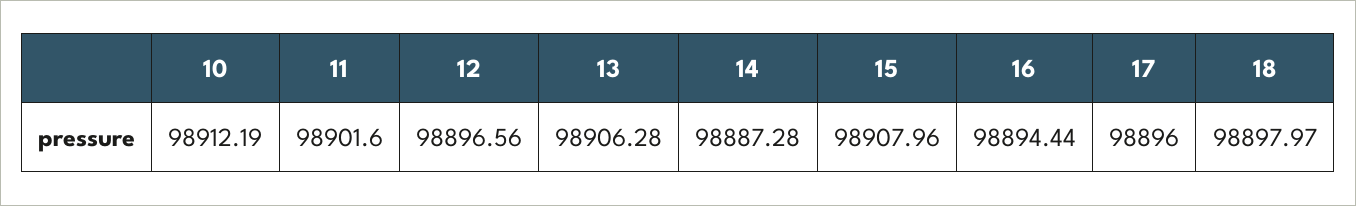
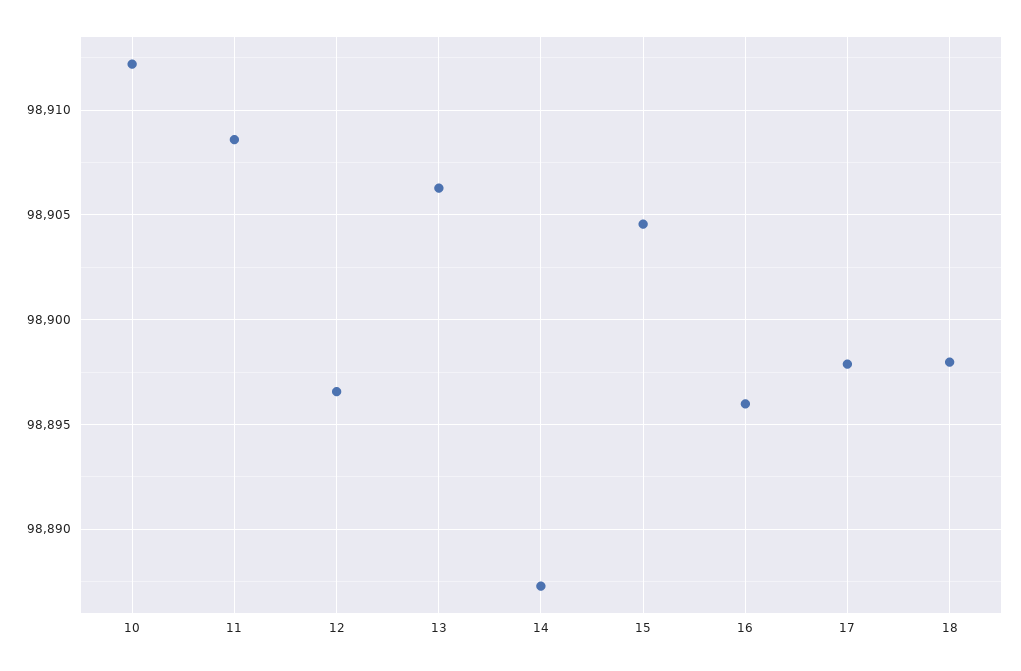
11: 98901.6 -> 98908.5
15: 98907.96 -> 98904.5
16: 98894.44 -> 98896
17: 98896 -> 98898

